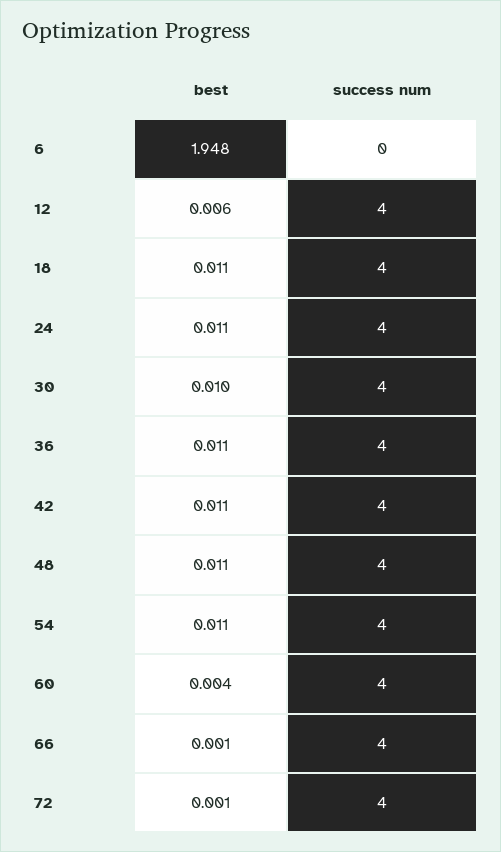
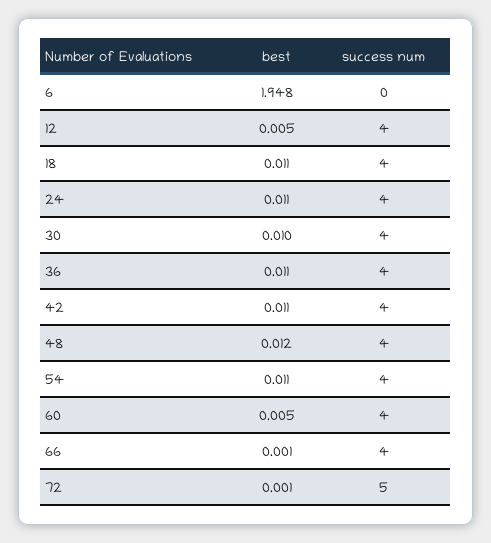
best, 12: 0.006 -> 0.005
best, 48: 0.011 -> 0.012
best, 60: 0.004 -> 0.005
success num, 72: 4 -> 5

